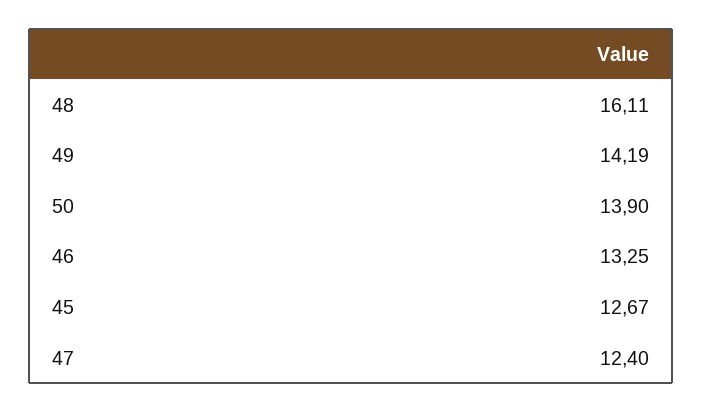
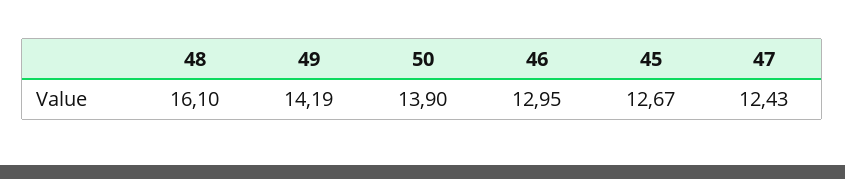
48: 16.11 -> 16.1
46: 13.25 -> 12.95
47: 12.4 -> 12.43

